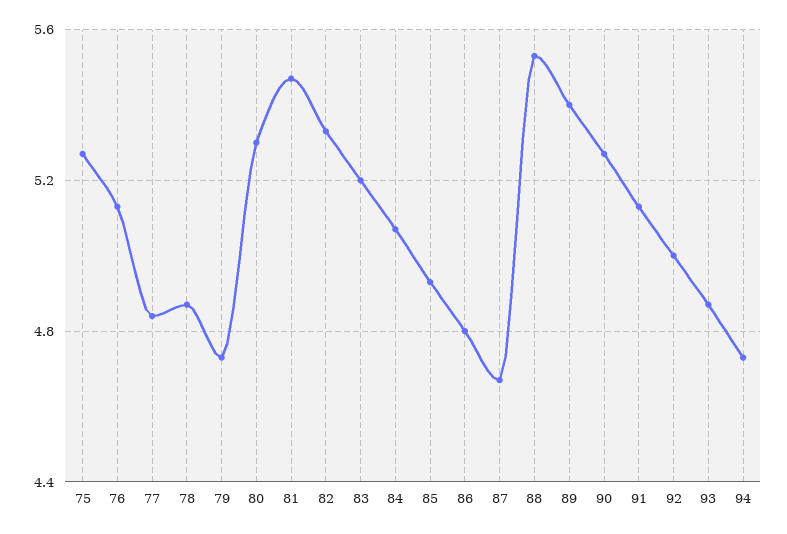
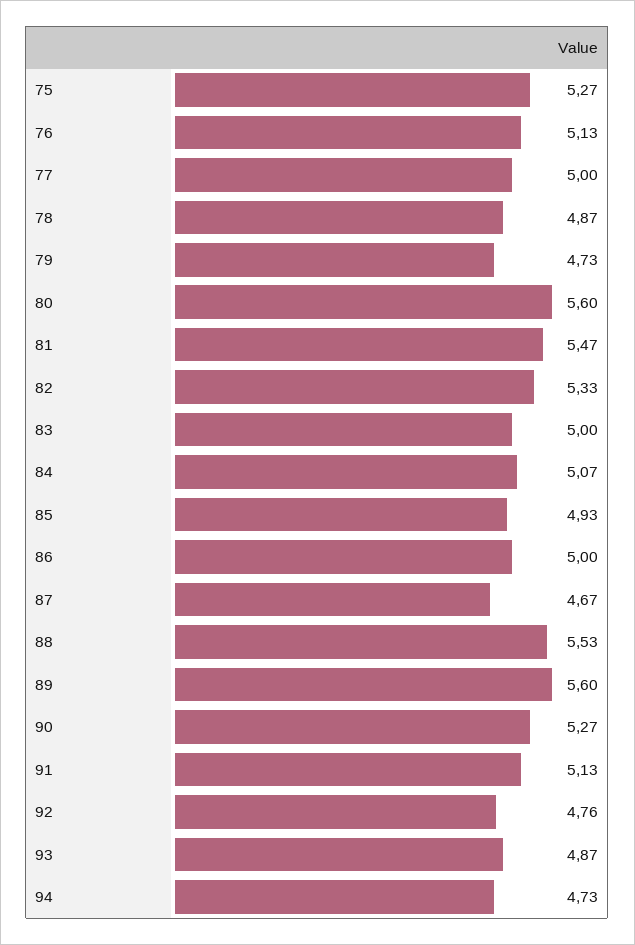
77: 4.85 -> 5
80: 5.3 -> 5.6
83: 5.2 -> 5
86: 4.8 -> 5
89: 5.4 -> 5.6
92: 5 -> 4.76

